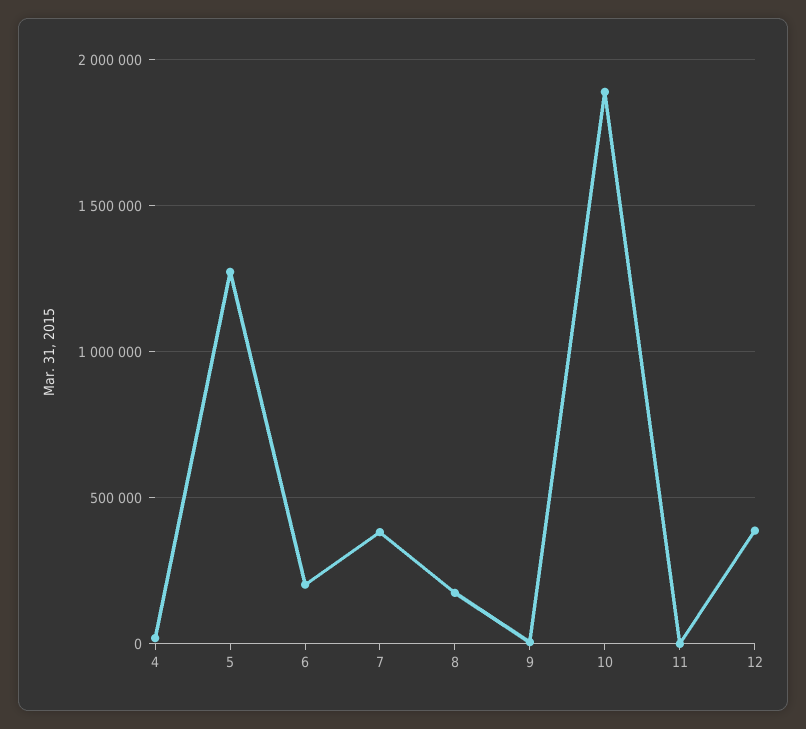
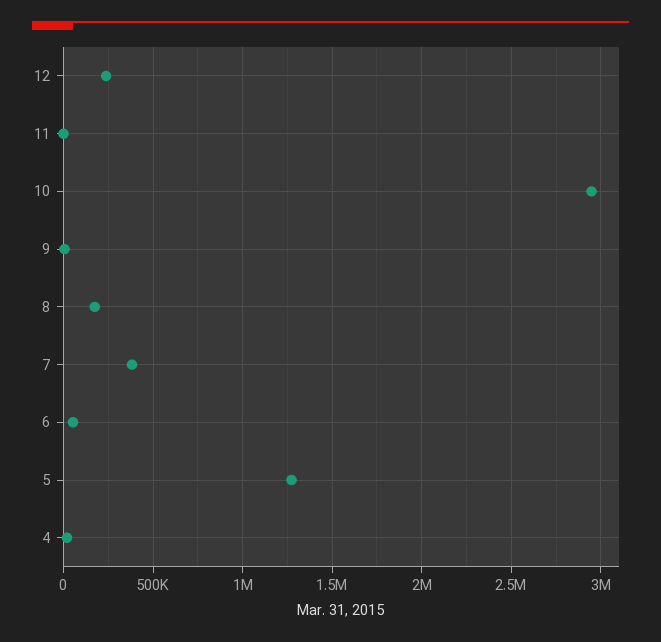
6: 200000 -> 50000
10: 1900000 -> 2950000
12: 400000 -> 250000

